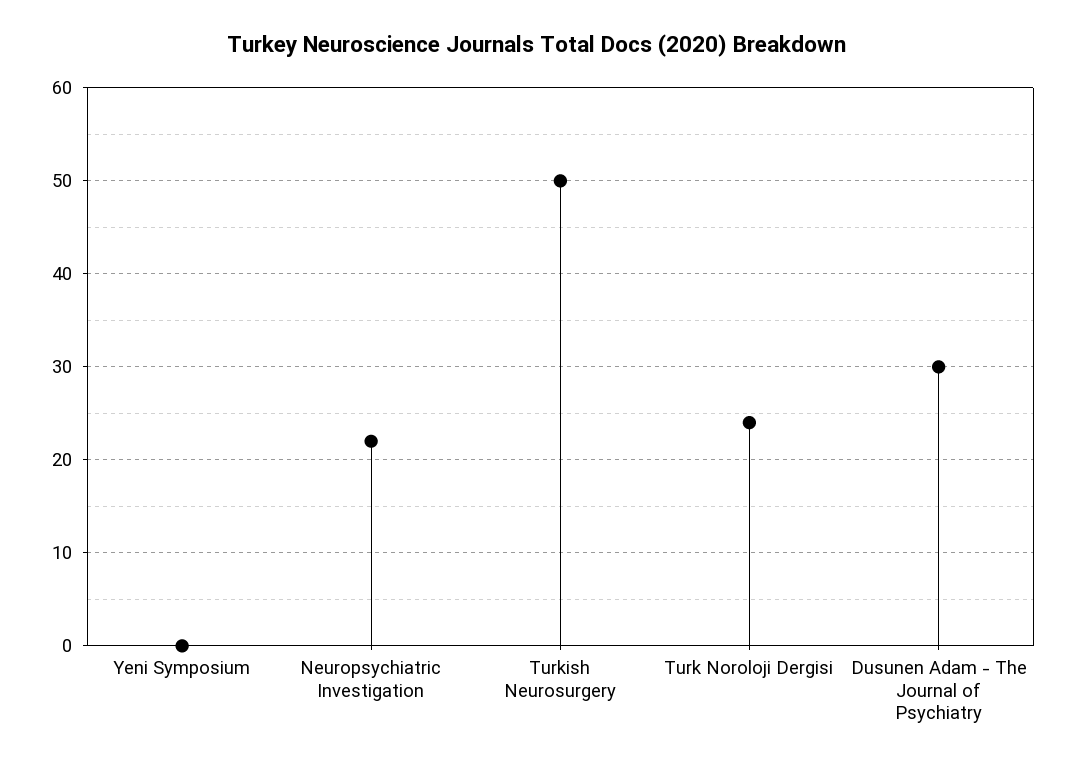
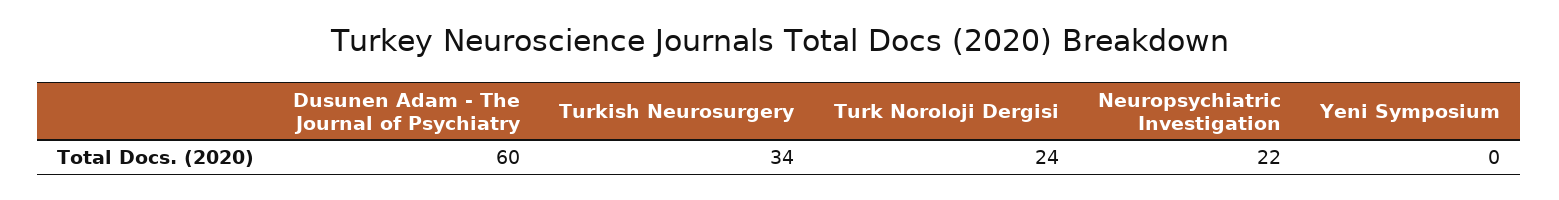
Turkish Neurosurgery: 50 -> 34
Dusunen Adam - The Journal of Psychiatry: 30 -> 60

